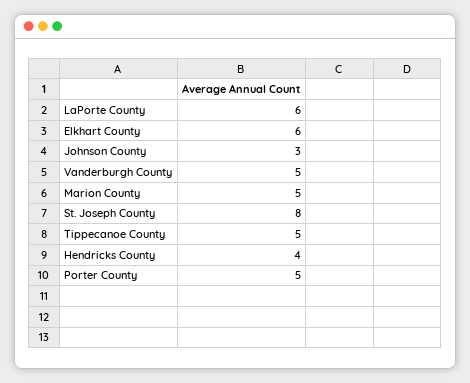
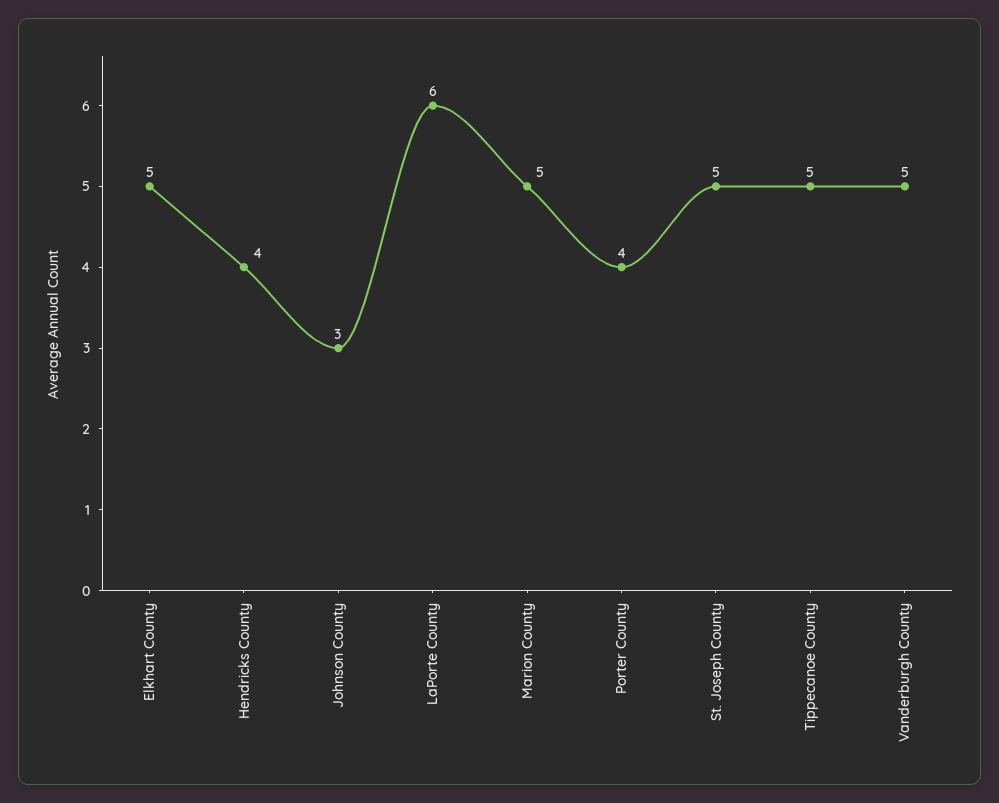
Elkhart County: 6 -> 5
St. Joseph County: 8 -> 5
Porter County: 5 -> 4

